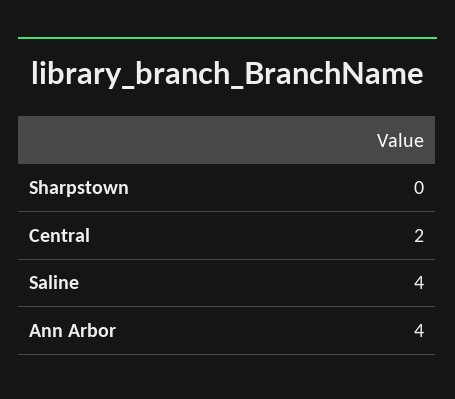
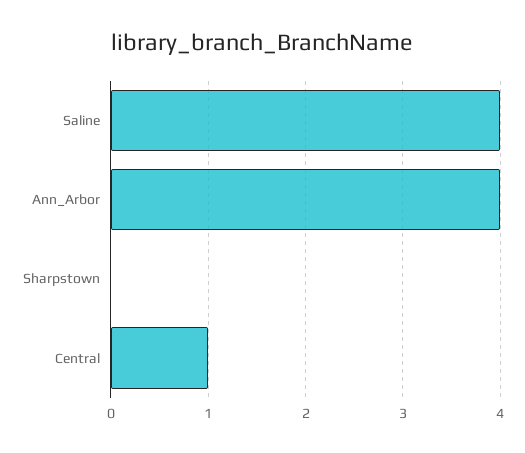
Central: 2 -> 1

